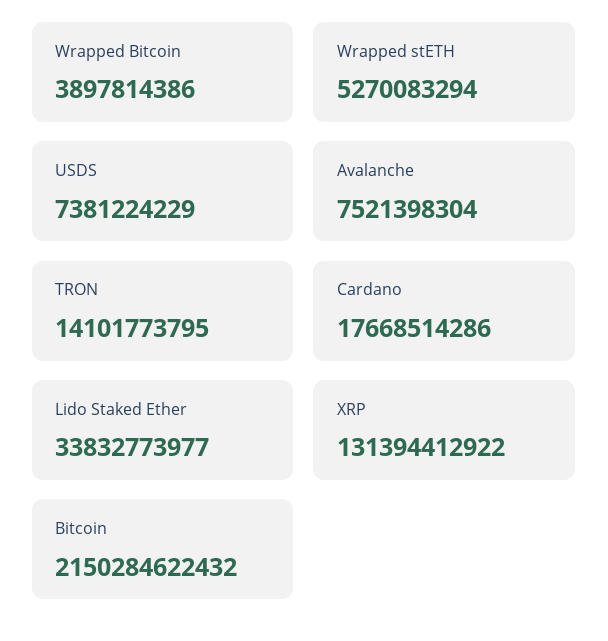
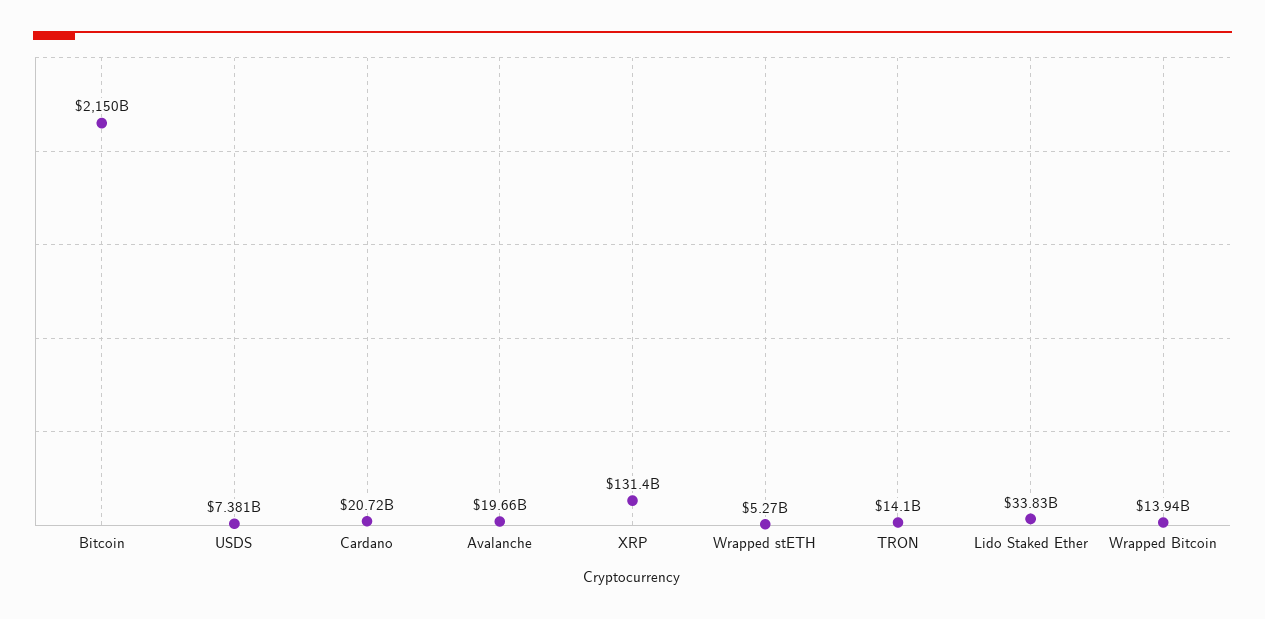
Wrapped Bitcoin: 3897814386 -> 13940000000
Avalanche: 7521398304 -> 19660000000
Cardano: 17668514286 -> 20720000000

